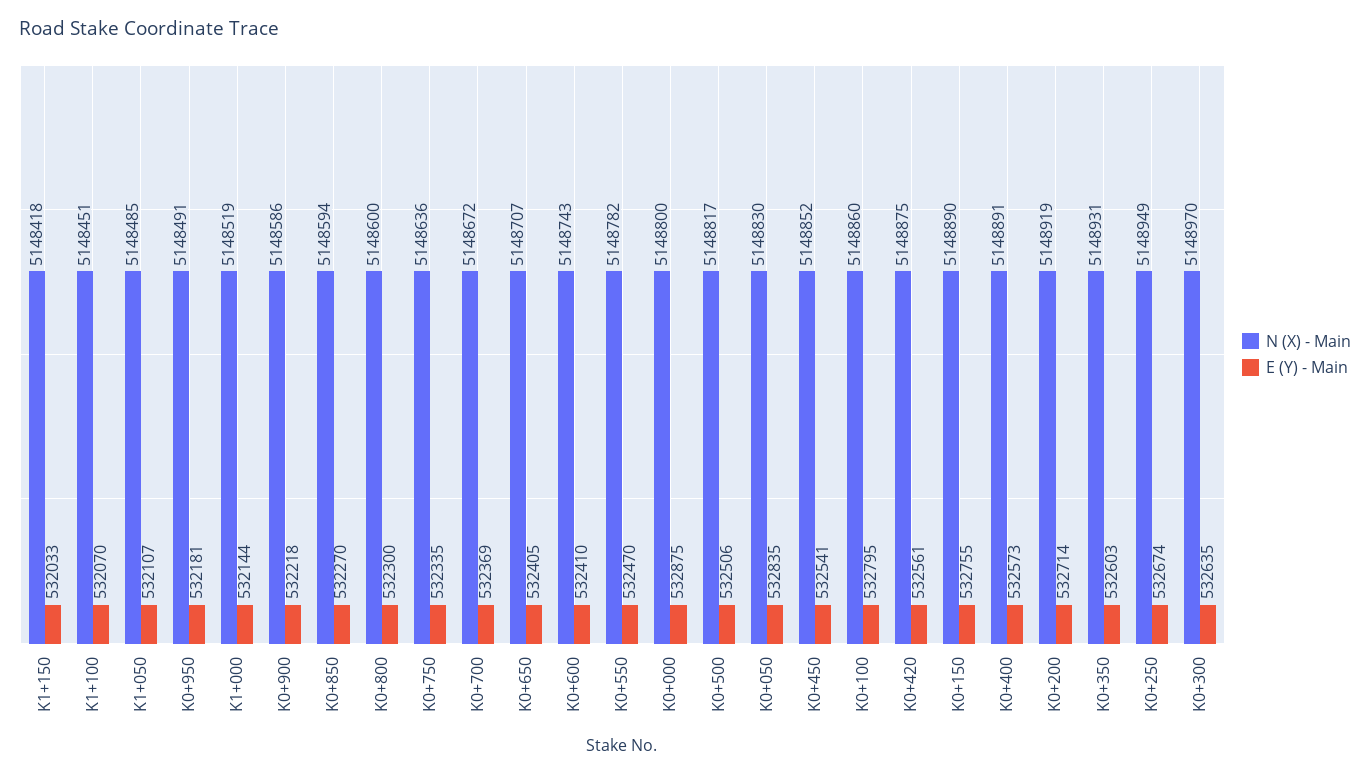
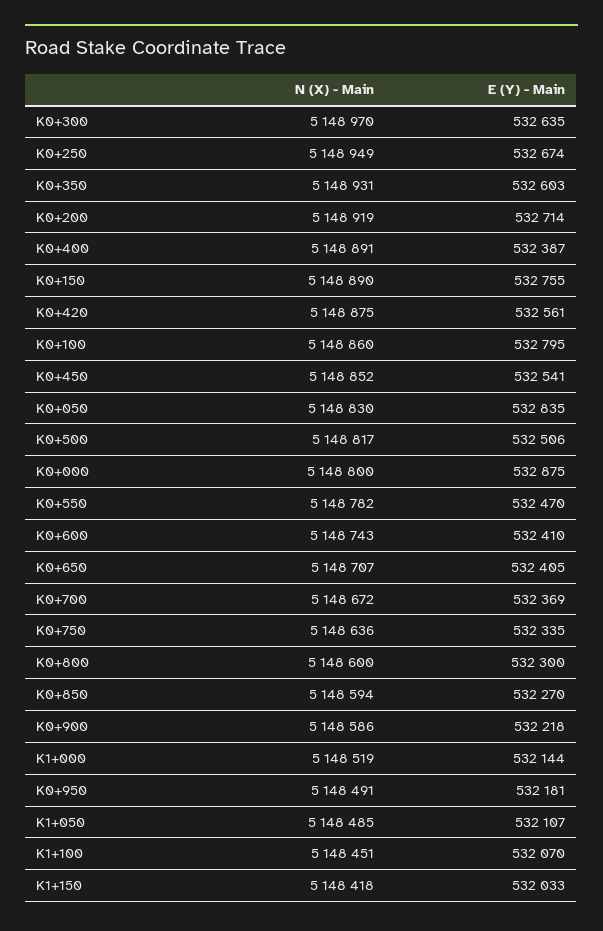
E (Y) - Main, K0+400: 532573 -> 532387

